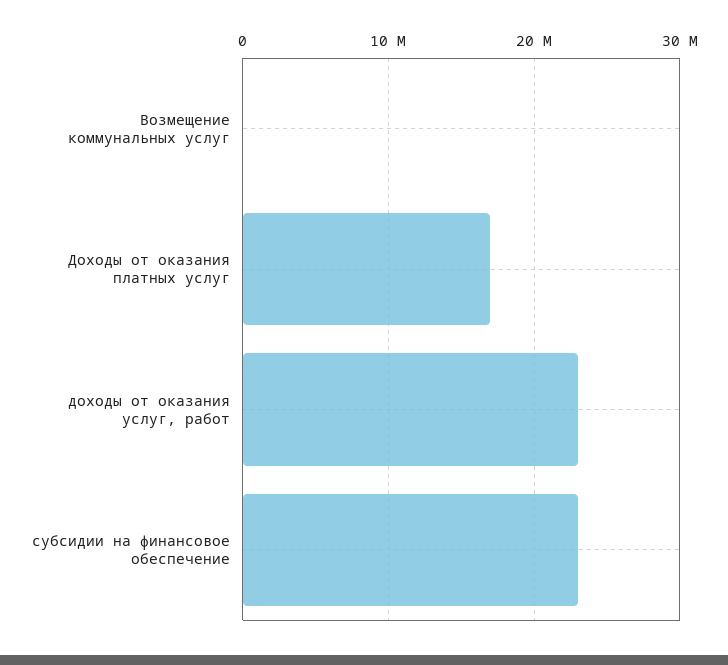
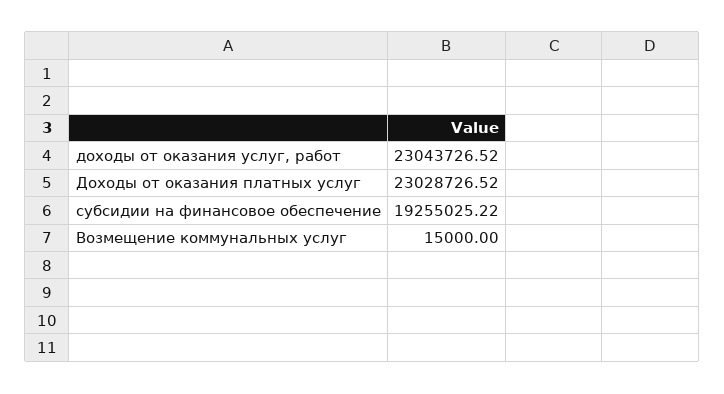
Доходы от оказания платных услуг: 17000000 -> 23028726.52
субсидии на финансовое обеспечение: 23000000 -> 19255025.22

